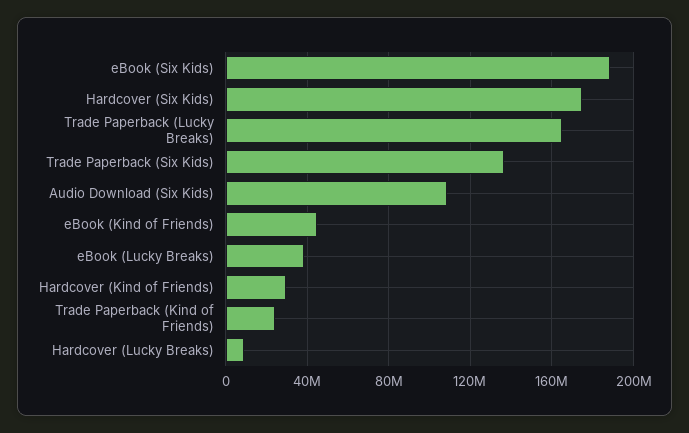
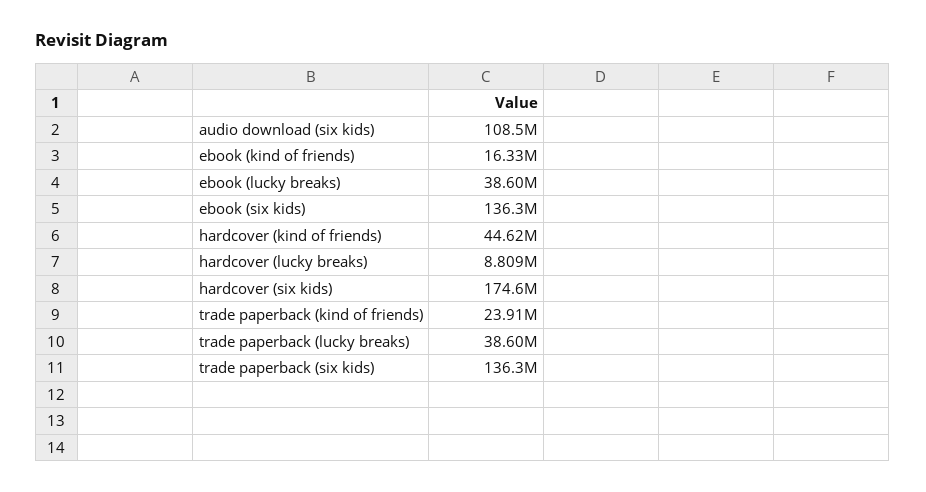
eBook (Six Kids): 190000000 -> 136300000
Trade Paperback (Lucky Breaks): 165000000 -> 38600000
eBook (Kind of Friends): 45000000 -> 16330000
Hardcover (Kind of Friends): 30000000 -> 44620000

